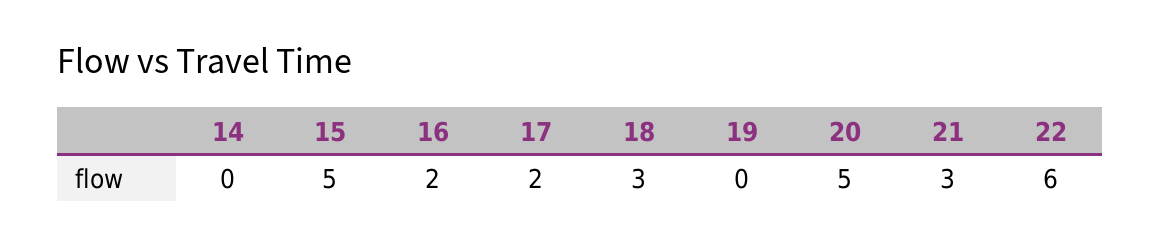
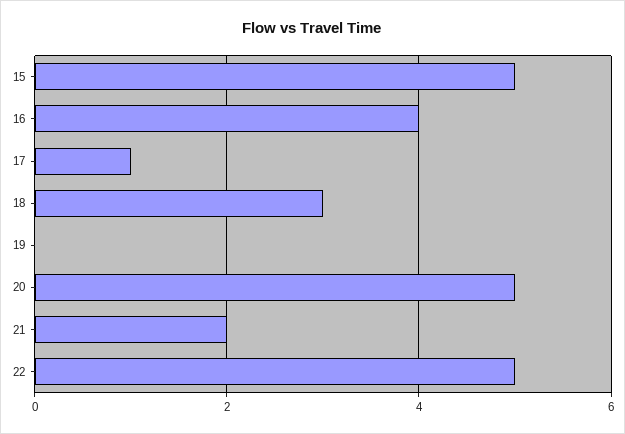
14: 0 -> none
16: 2 -> 4
17: 2 -> 1
21: 3 -> 2
22: 6 -> 5

